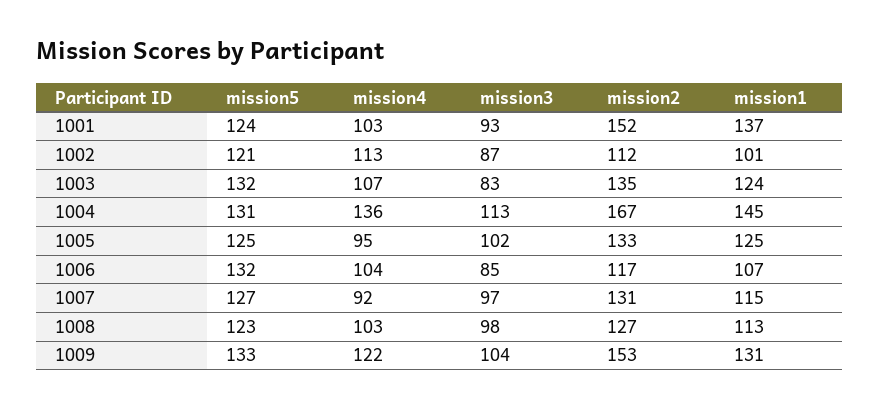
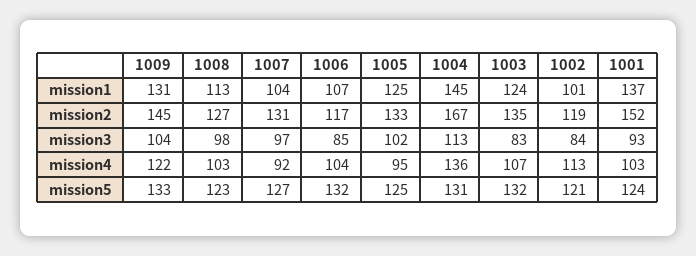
mission3, 1002: 87 -> 84
mission2, 1002: 112 -> 119
mission1, 1007: 115 -> 104
mission2, 1009: 153 -> 145

